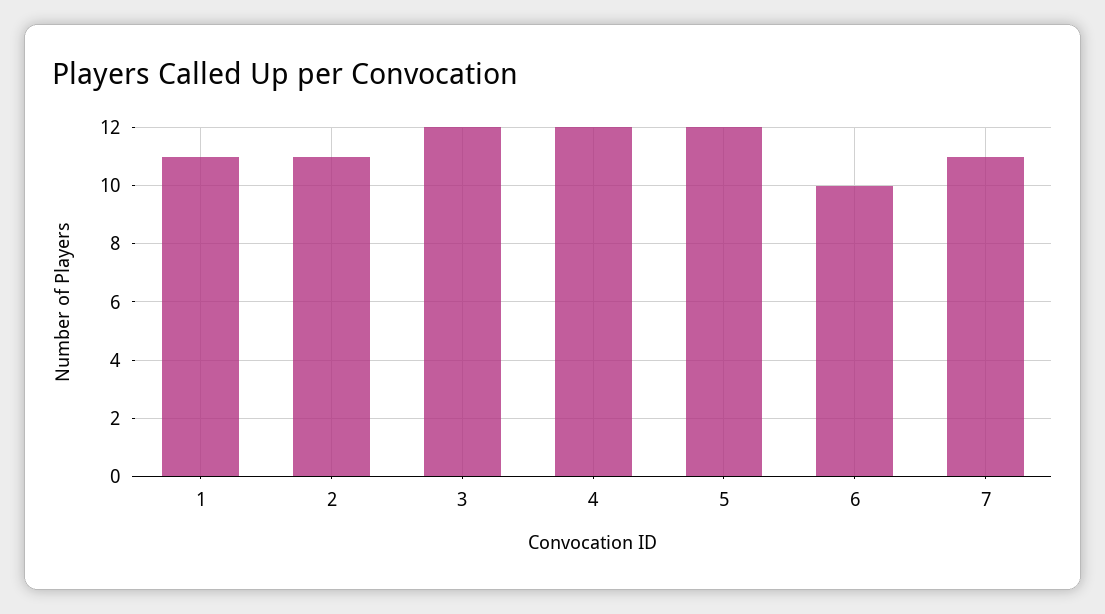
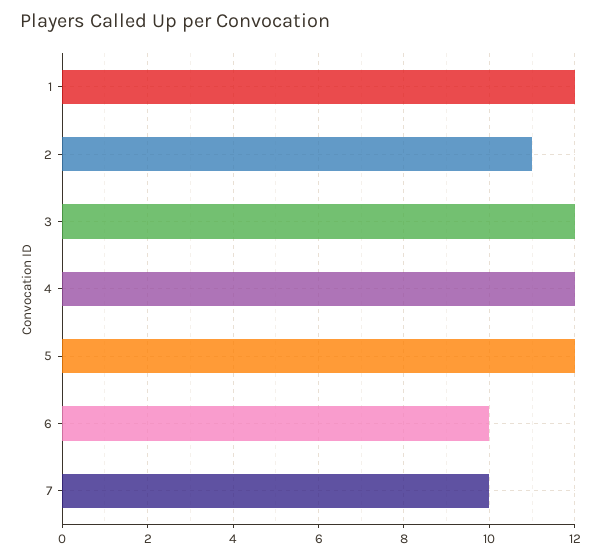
1: 11 -> 12
7: 11 -> 10

